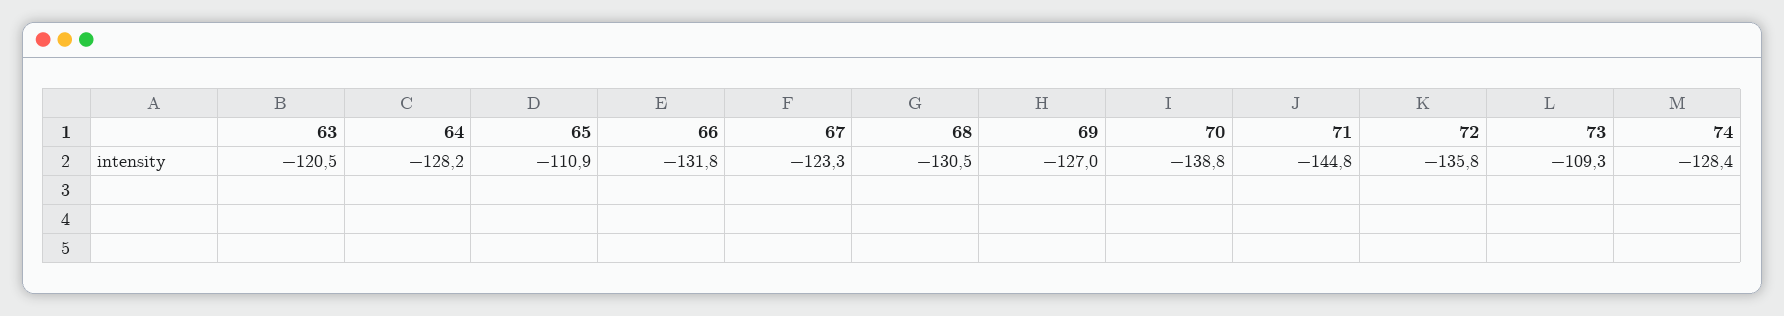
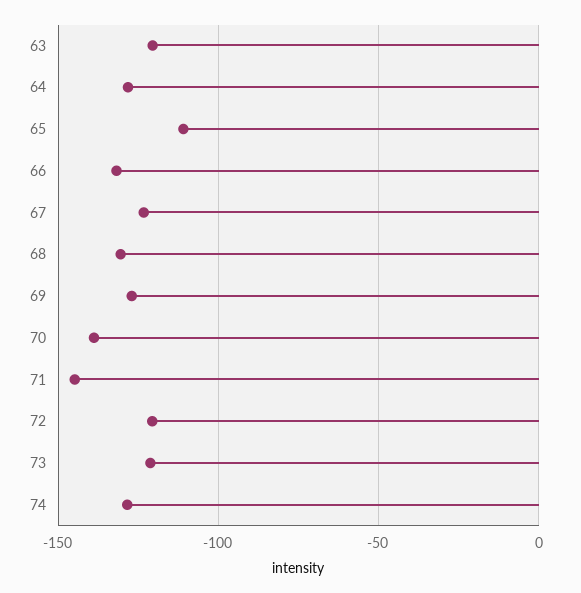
72: -135.8 -> -120
73: -109.3 -> -120

